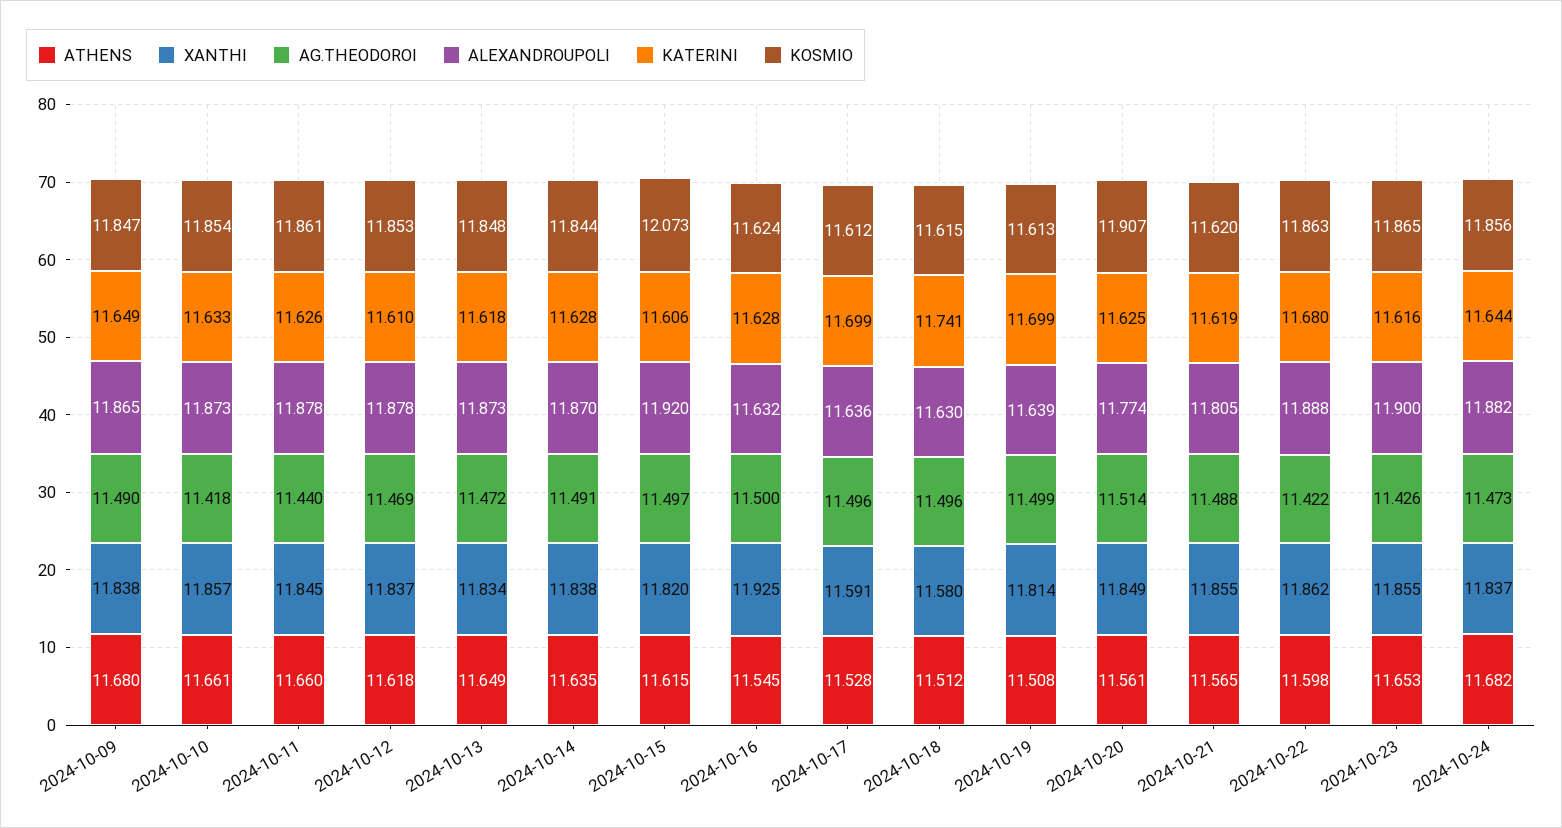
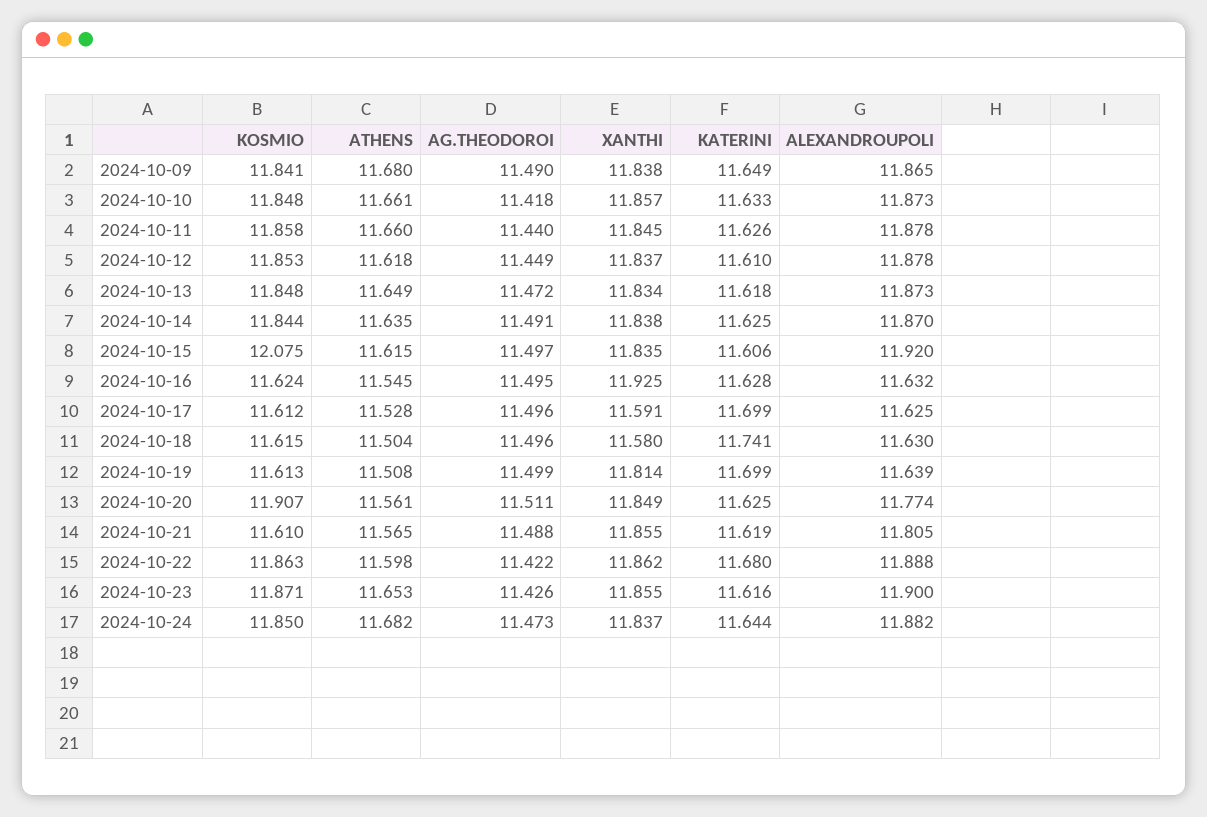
KOSMIO, 2024-10-09: 11.847 -> 11.841
KOSMIO, 2024-10-10: 11.854 -> 11.848
KOSMIO, 2024-10-11: 11.861 -> 11.858
AG.THEODOROI, 2024-10-12: 11.469 -> 11.449
KATERINI, 2024-10-14: 11.628 -> 11.625
XANTHI, 2024-10-15: 11.82 -> 11.835
KOSMIO, 2024-10-15: 12.073 -> 12.075
AG.THEODOROI, 2024-10-16: 11.5 -> 11.495
ALEXANDROUPOLI, 2024-10-17: 11.636 -> 11.625
ATHENS, 2024-10-18: 11.512 -> 11.504
AG.THEODOROI, 2024-10-20: 11.514 -> 11.511
KOSMIO, 2024-10-21: 11.62 -> 11.61
KOSMIO, 2024-10-23: 11.865 -> 11.871
KOSMIO, 2024-10-24: 11.856 -> 11.85

